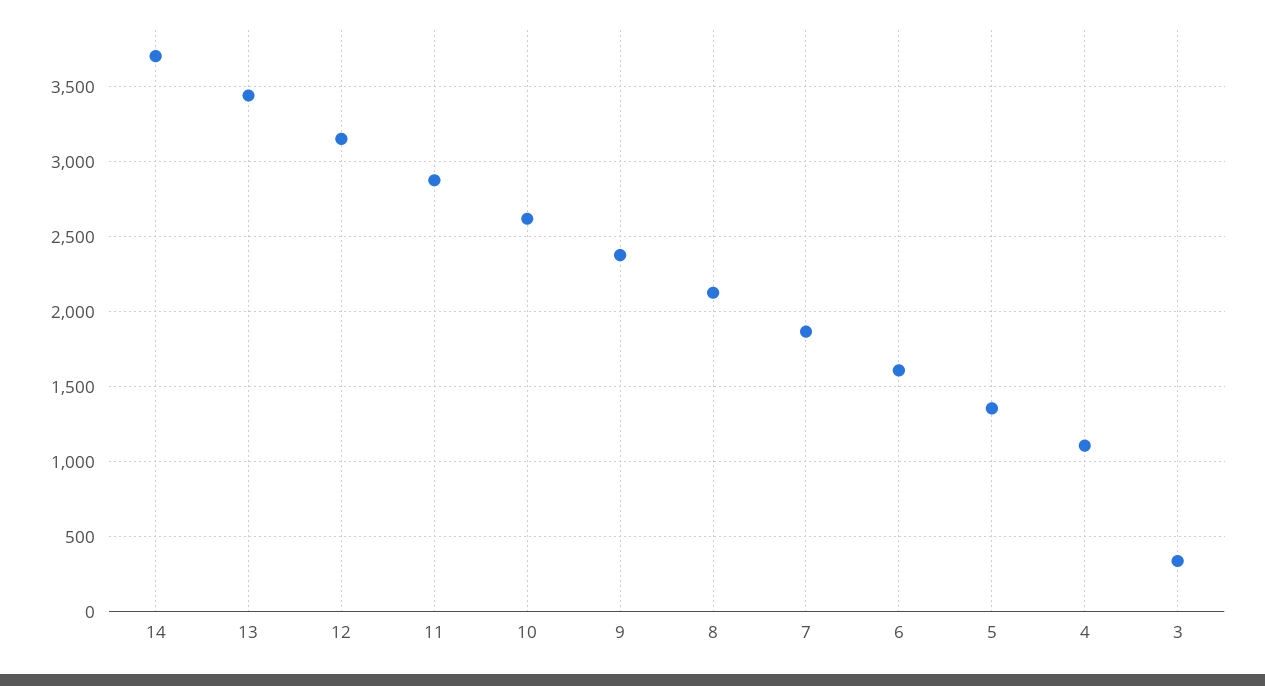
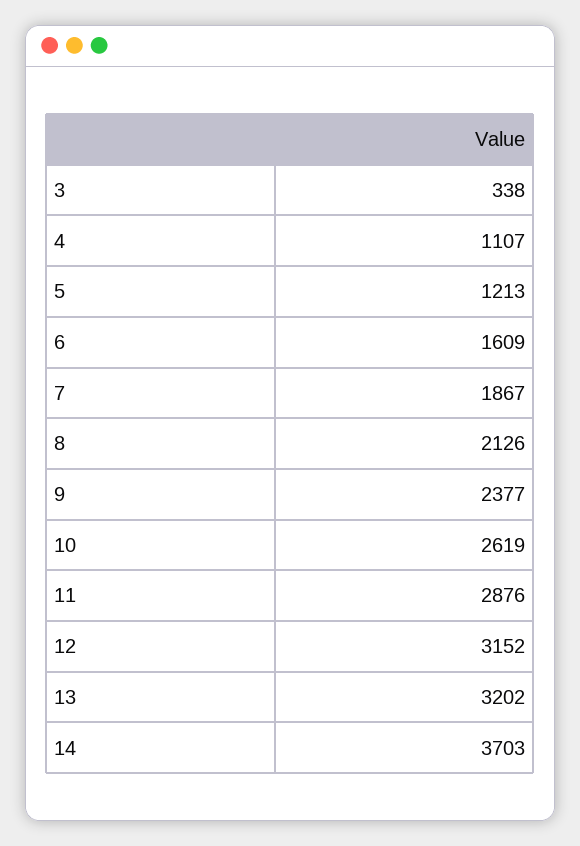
13: 3450 -> 3202
5: 1350 -> 1213

